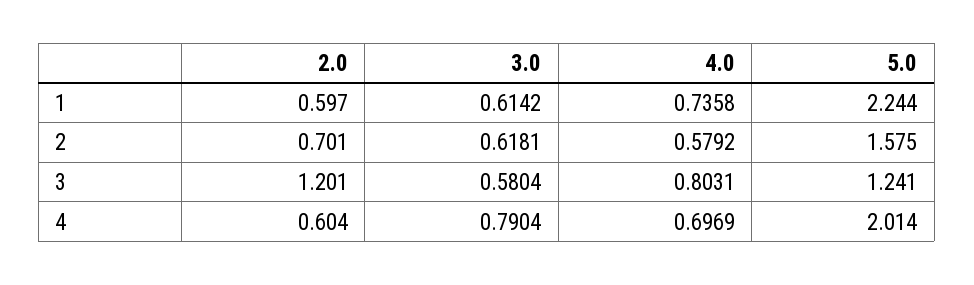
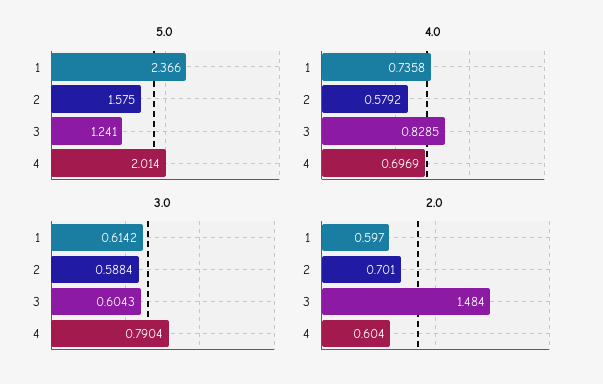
5.0, 1: 2.244 -> 2.366
3.0, 2: 0.6181 -> 0.5884
2.0, 3: 1.201 -> 1.484
3.0, 3: 0.5804 -> 0.6043
4.0, 3: 0.8031 -> 0.8285

